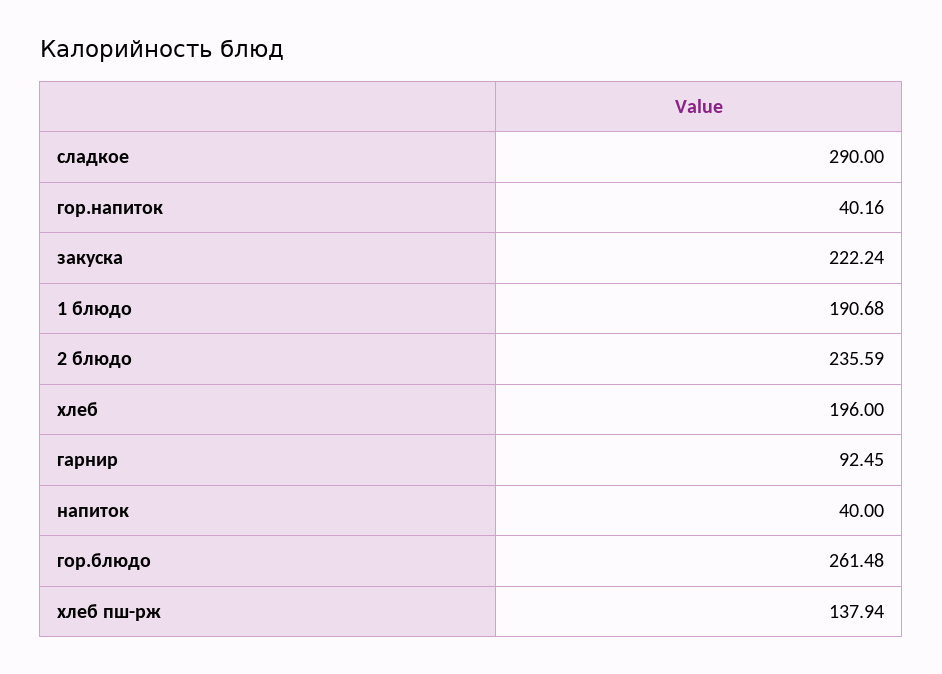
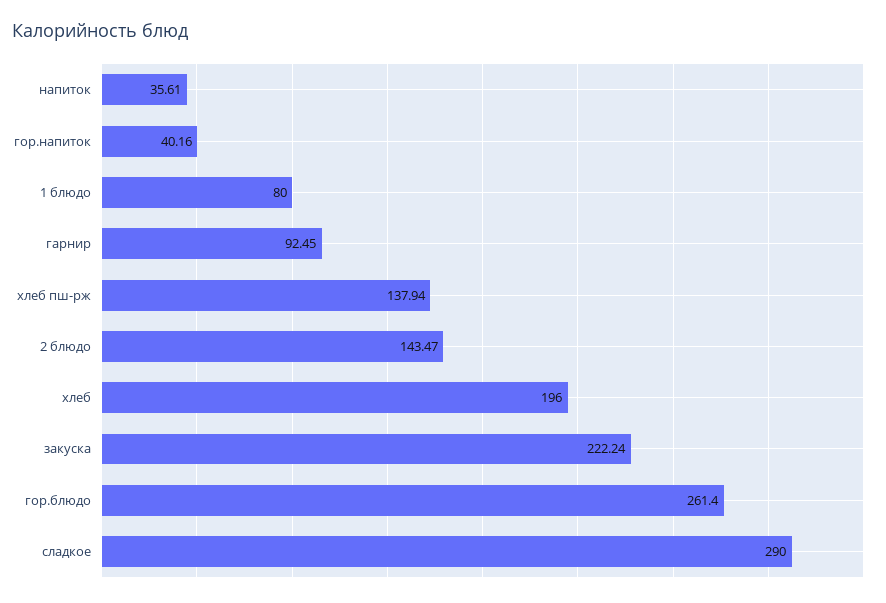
1 блюдо: 190.68 -> 80
2 блюдо: 235.59 -> 143.47
напиток: 40 -> 35.61
гор.блюдо: 261.48 -> 261.4

